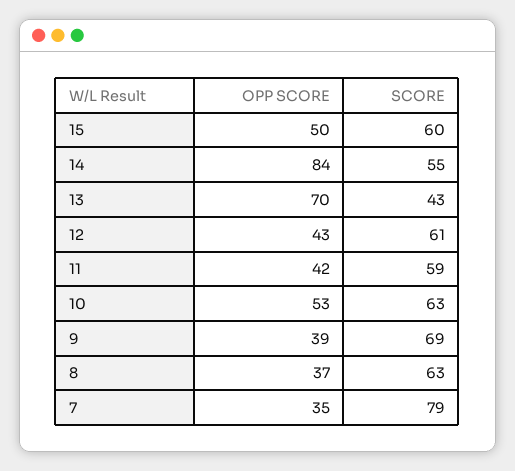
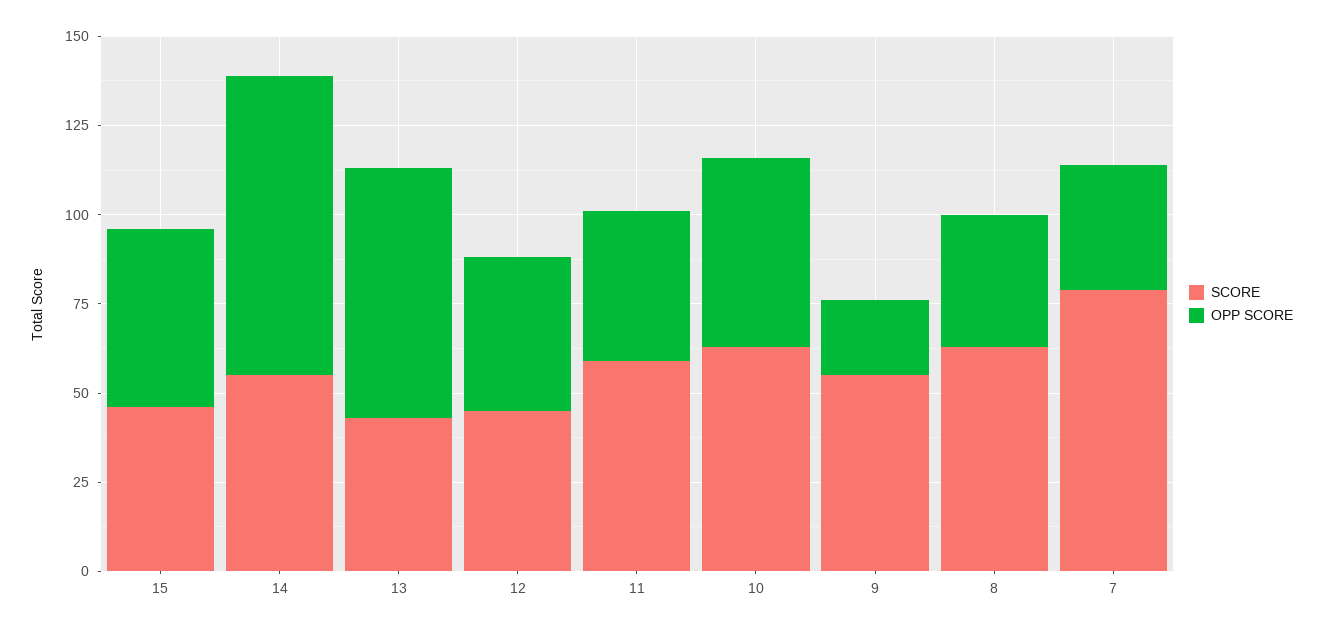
SCORE, 15: 60 -> 45
SCORE, 12: 61 -> 45
OPP SCORE, 9: 39 -> 20
SCORE, 9: 69 -> 55

